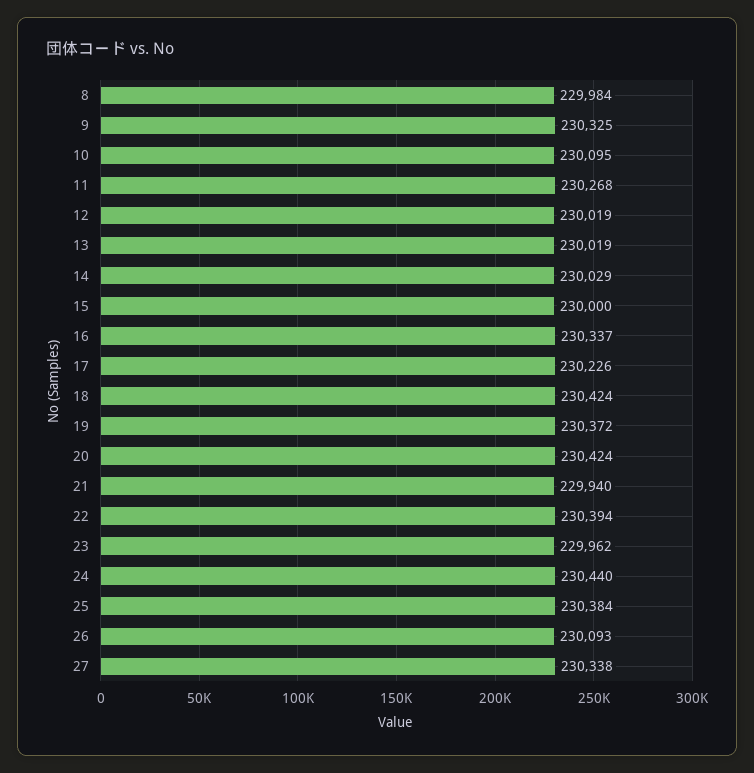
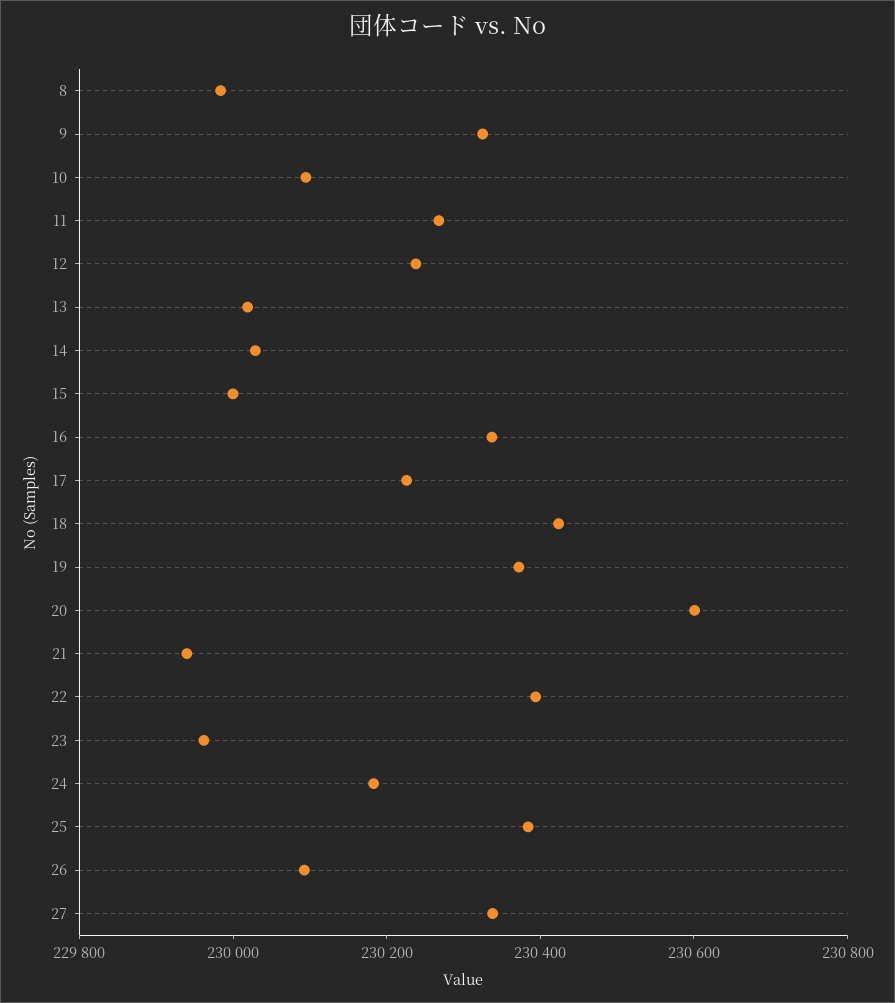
12: 230019 -> 230250
20: 230424 -> 230600
24: 230440 -> 230200

